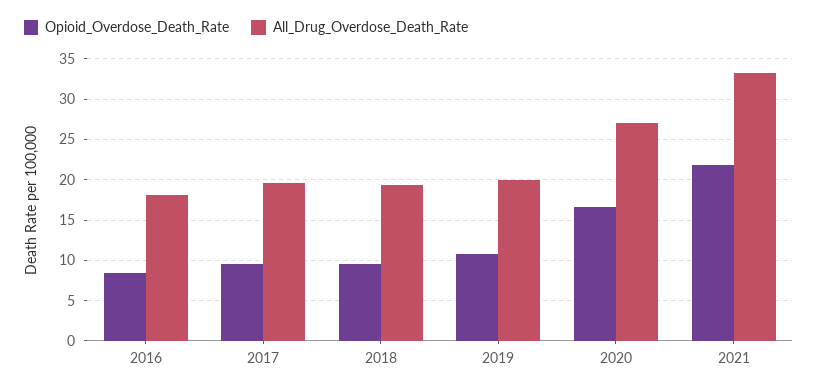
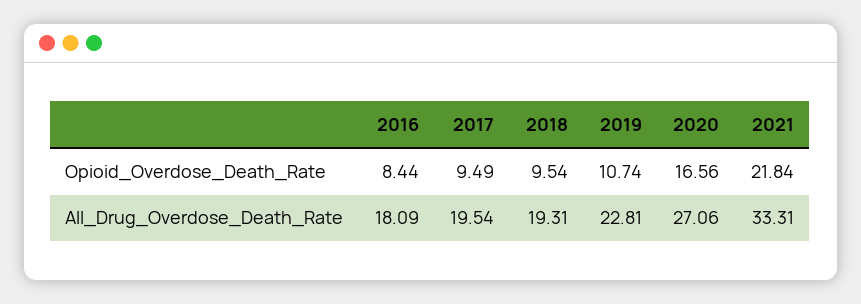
All_Drug_Overdose_Death_Rate, 2019: 20 -> 22.81

